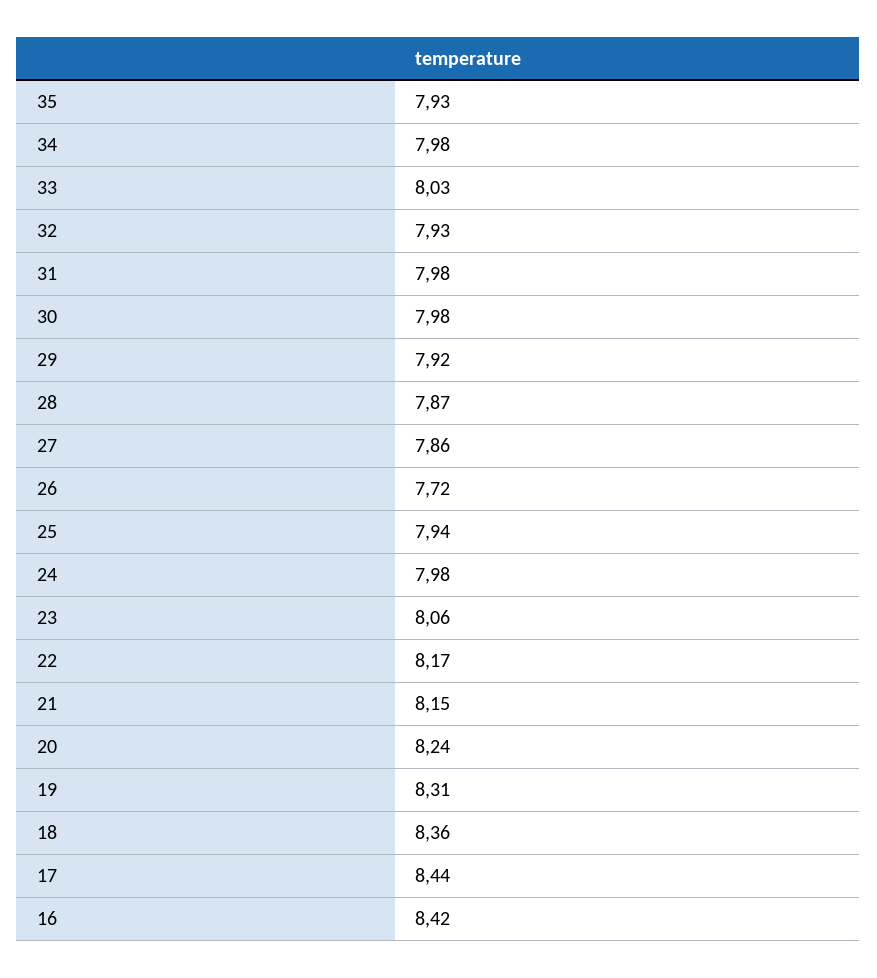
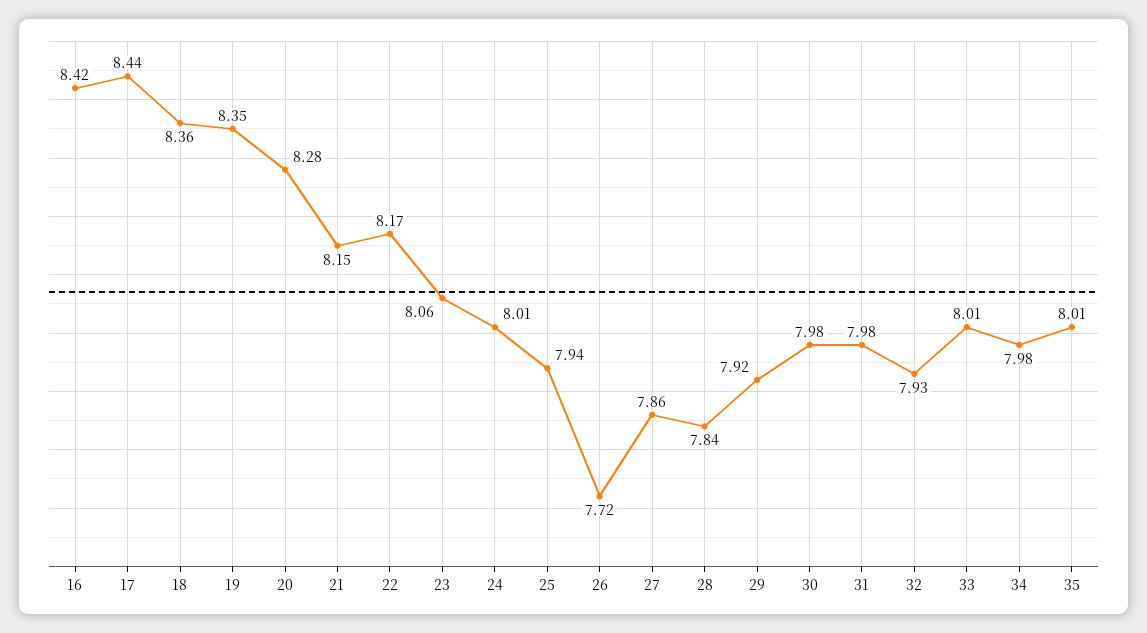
35: 7.93 -> 8.01
33: 8.03 -> 8.01
28: 7.87 -> 7.84
24: 7.98 -> 8.01
20: 8.24 -> 8.28
19: 8.31 -> 8.35

